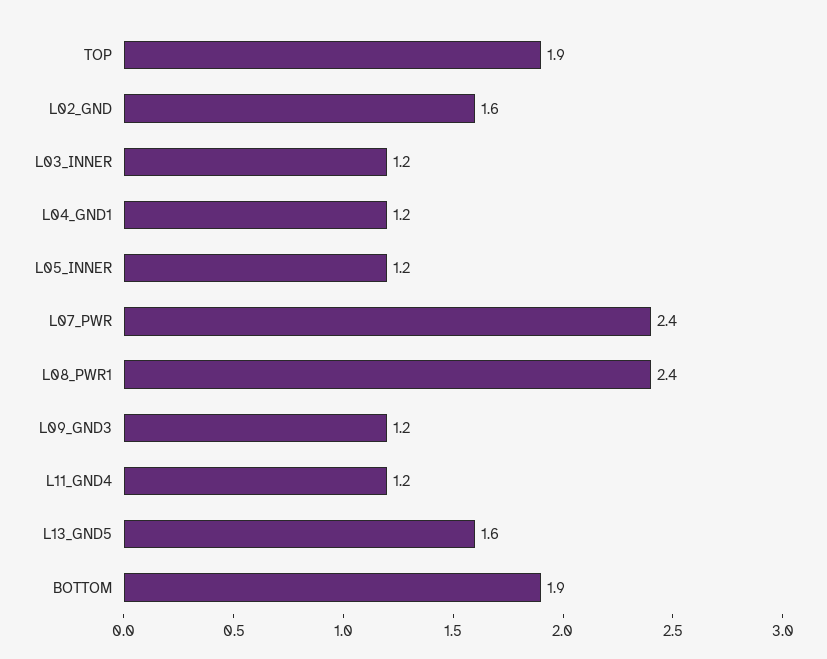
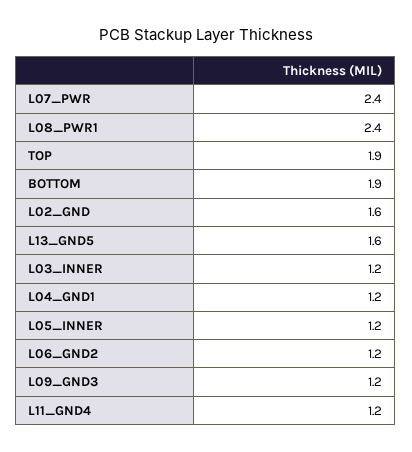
L06_GND2: none -> 1.2

